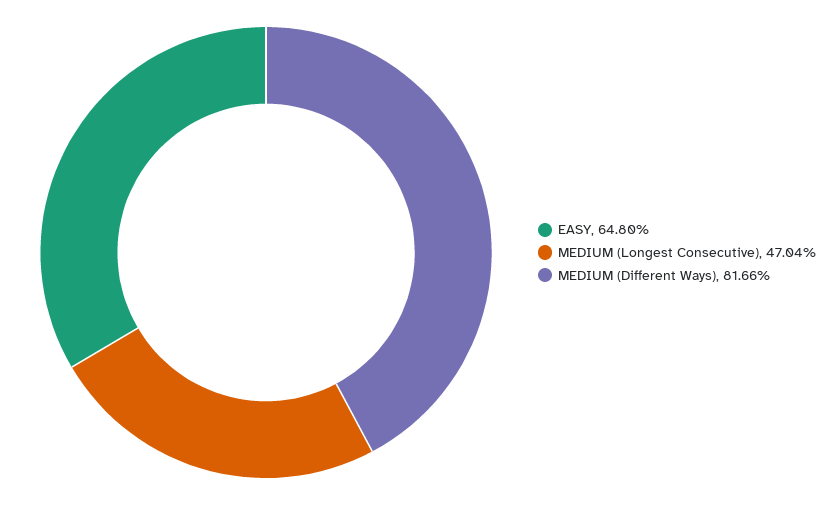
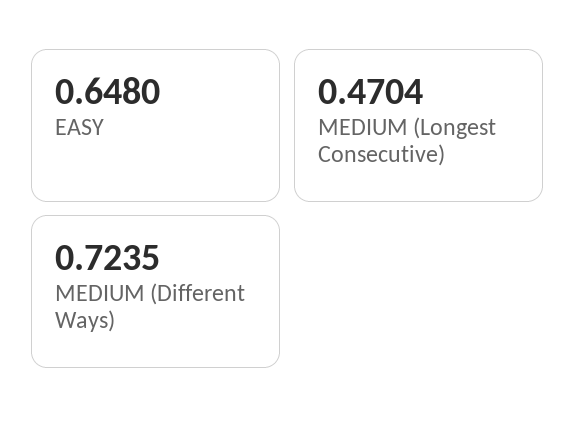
MEDIUM (Different Ways): 0.8166 -> 0.7235

